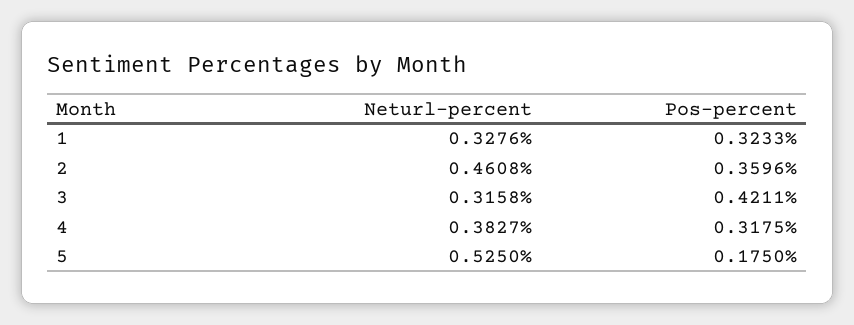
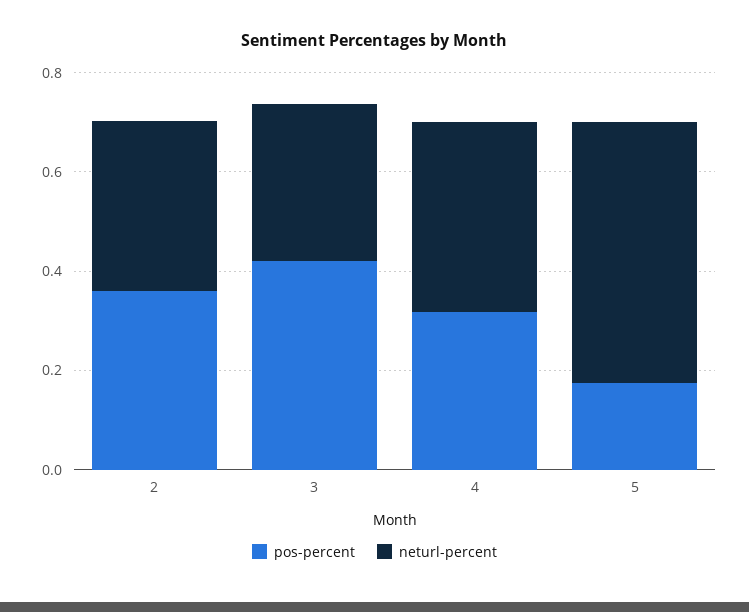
Neturl-percent, 1: 0.3276 -> none
Pos-percent, 1: 0.3233 -> none
Neturl-percent, 2: 0.4608 -> 0.35

